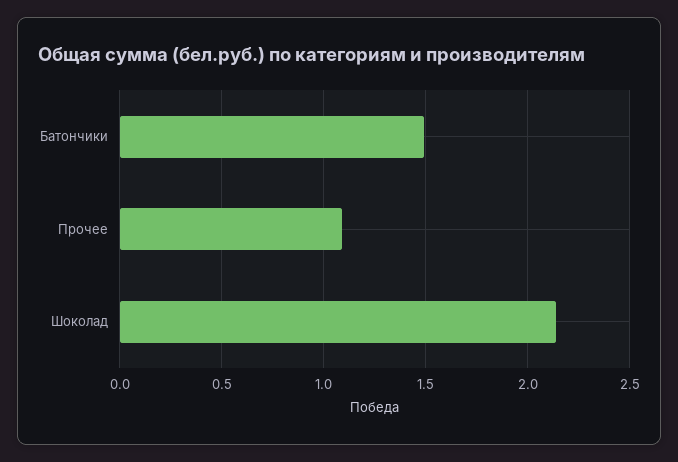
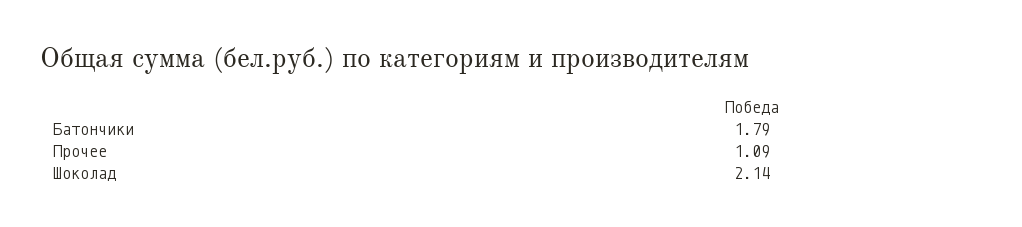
Батончики: 1.5 -> 1.79

